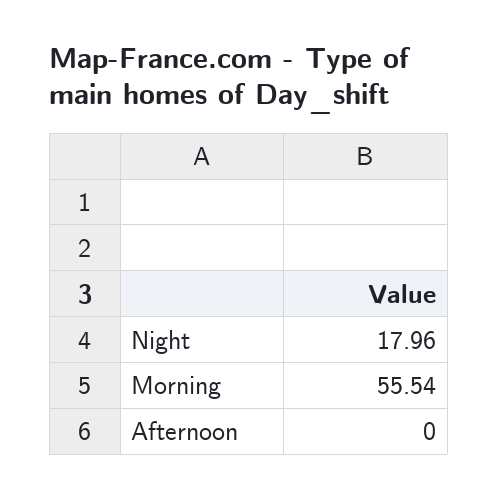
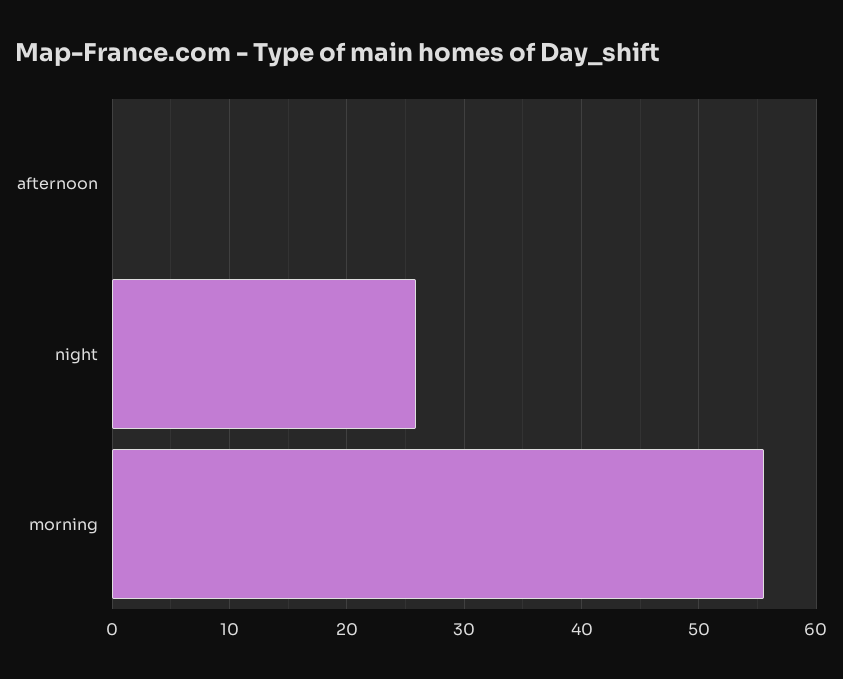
Night: 17.96 -> 26

